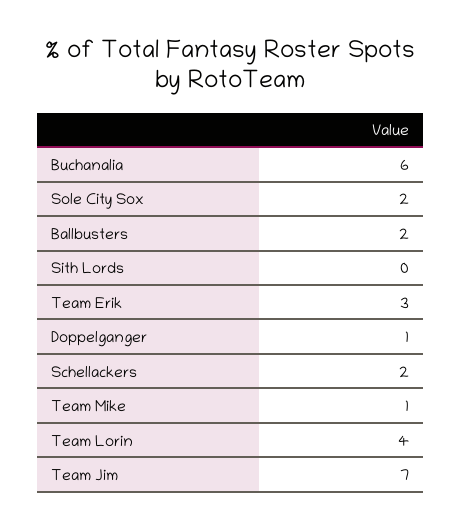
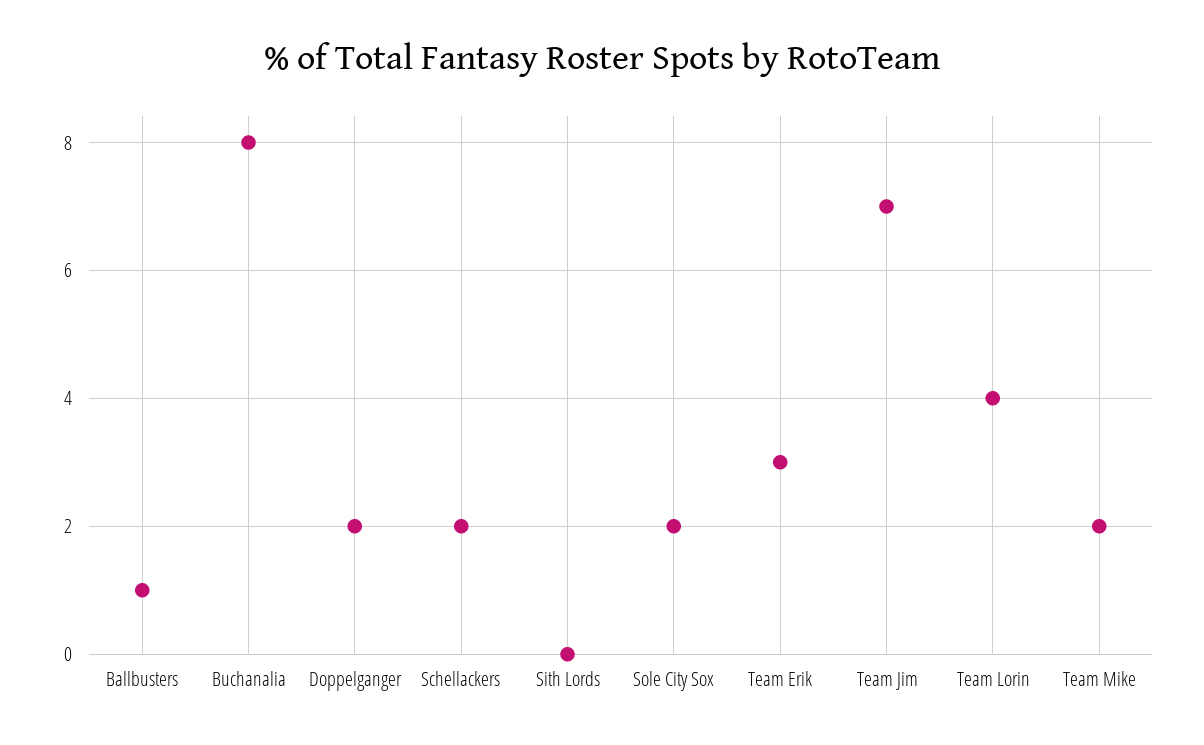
Buchanalia: 6 -> 8
Ballbusters: 2 -> 1
Doppelganger: 1 -> 2
Team Mike: 1 -> 2

